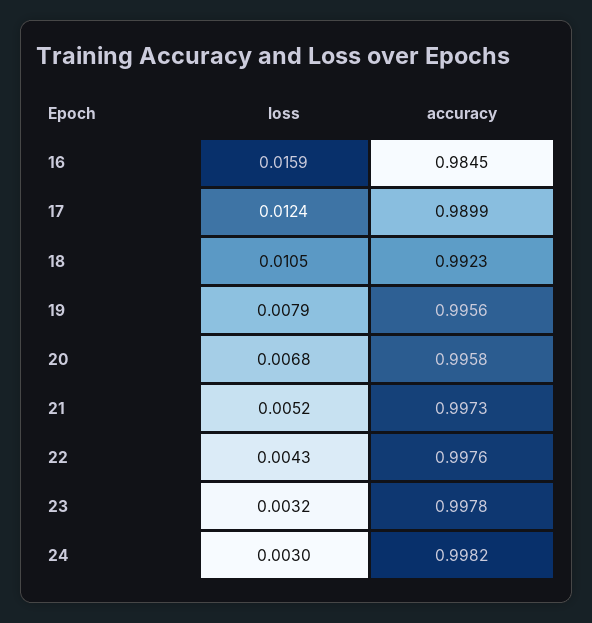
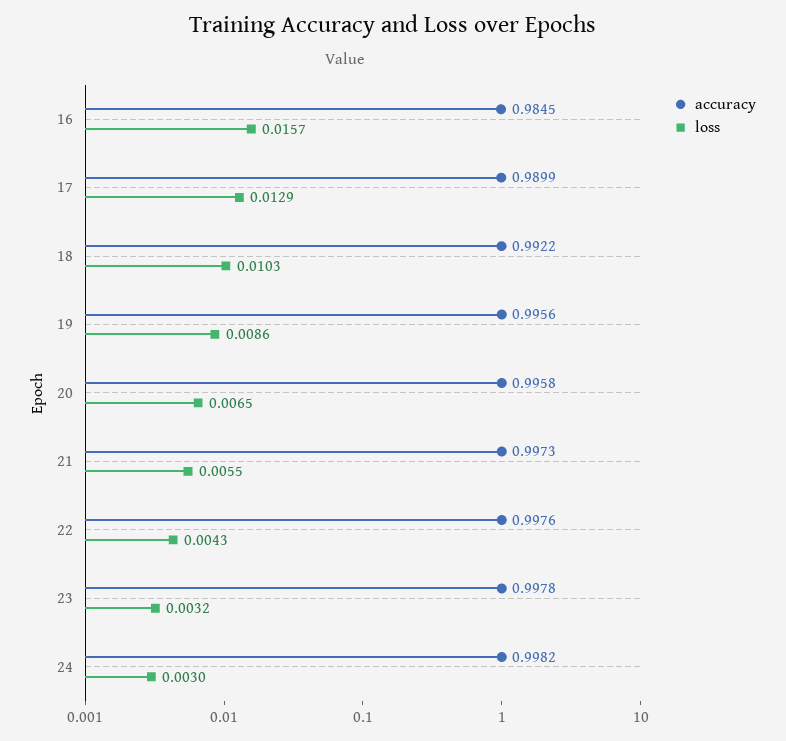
loss, 16: 0.0159 -> 0.0157
loss, 17: 0.0124 -> 0.0129
loss, 18: 0.0105 -> 0.0103
accuracy, 18: 0.9923 -> 0.9922
loss, 19: 0.0079 -> 0.0086
loss, 20: 0.0068 -> 0.0065
loss, 21: 0.0052 -> 0.0055

